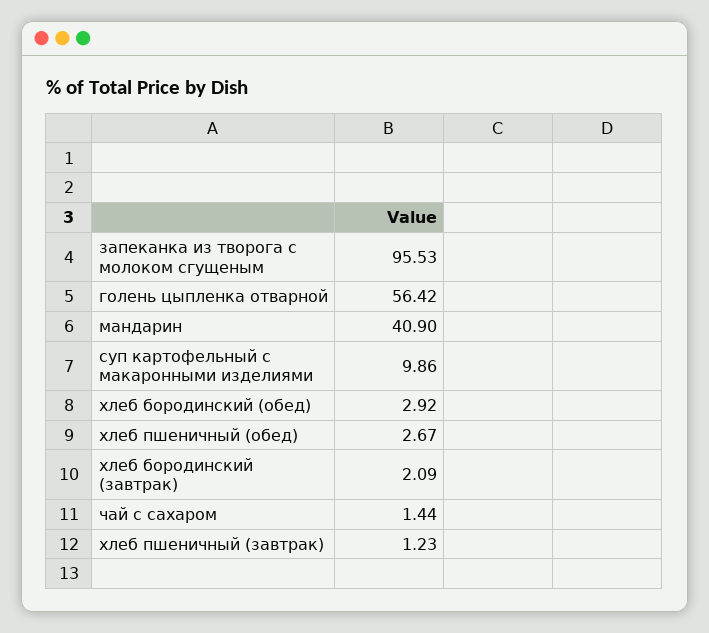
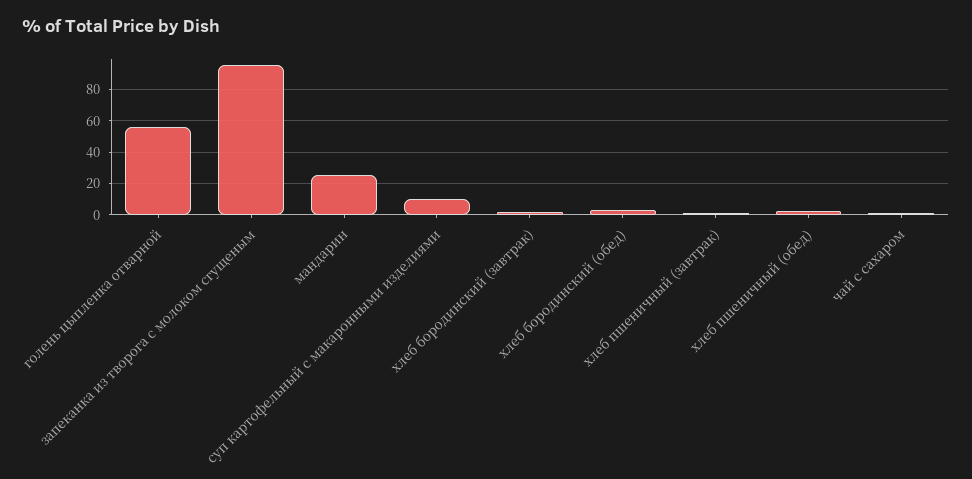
мандарин: 40.9 -> 25

